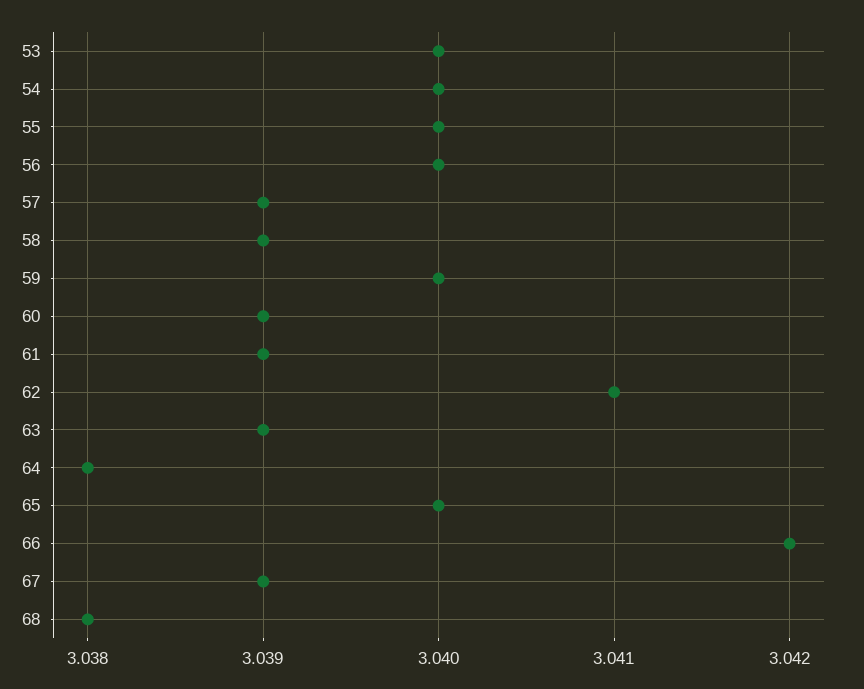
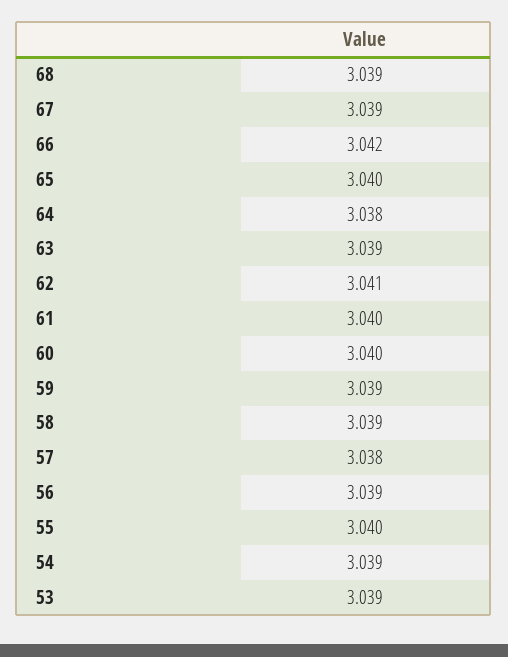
53: 3.04 -> 3.039
54: 3.04 -> 3.039
56: 3.04 -> 3.039
57: 3.039 -> 3.038
59: 3.04 -> 3.039
60: 3.039 -> 3.04
61: 3.039 -> 3.04
68: 3.038 -> 3.039

